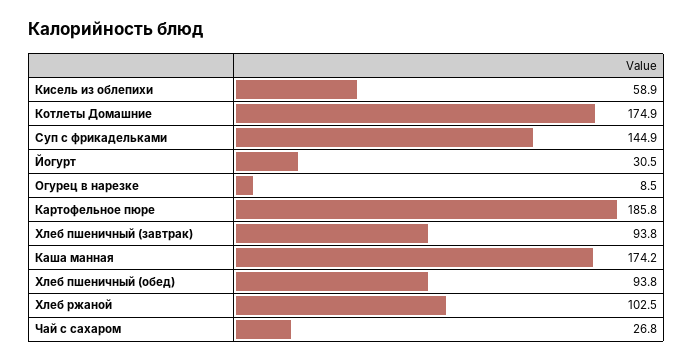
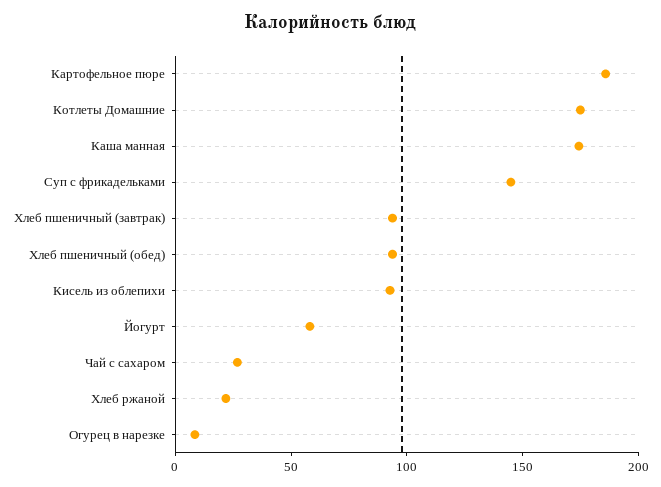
Кисель из облепихи: 58.9 -> 90
Йогурт: 30.5 -> 60
Хлеб ржаной: 102.5 -> 20

